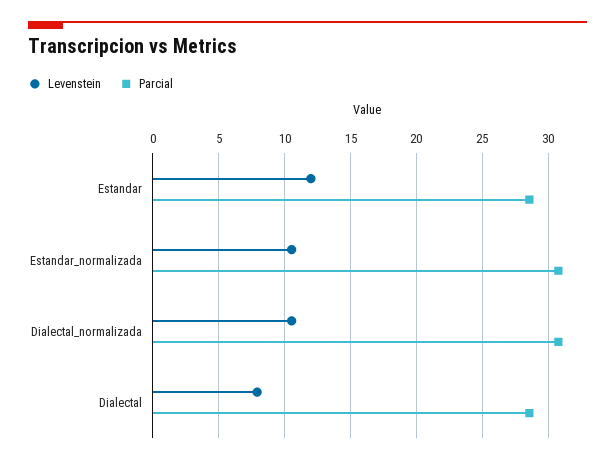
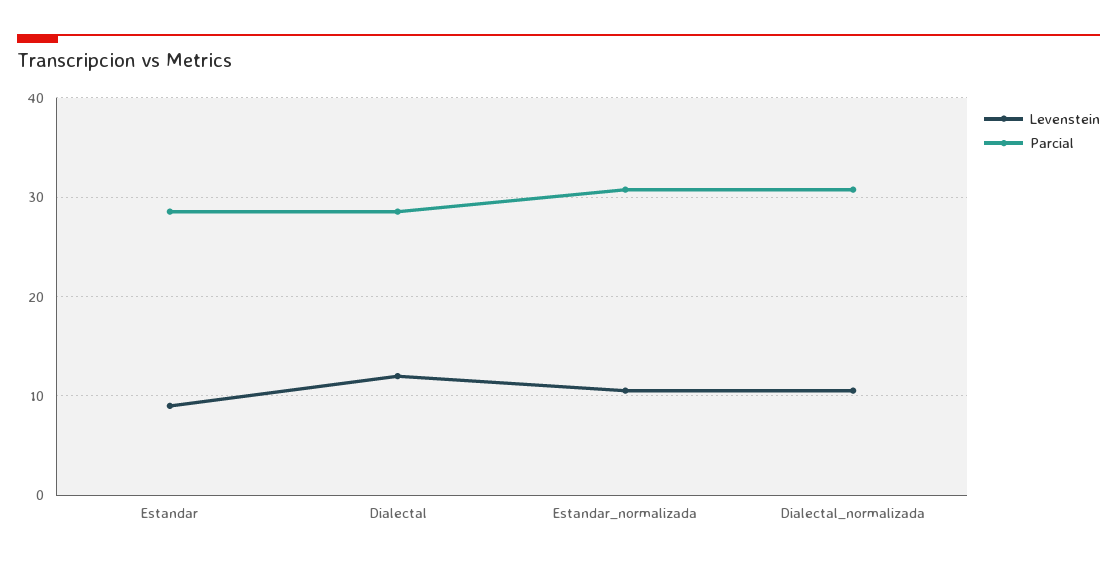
Levenstein, Estandar: 12 -> 9
Levenstein, Dialectal: 8 -> 12

